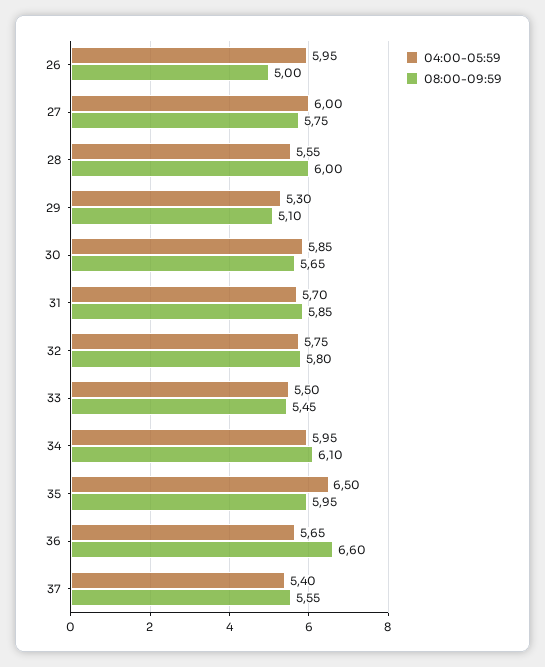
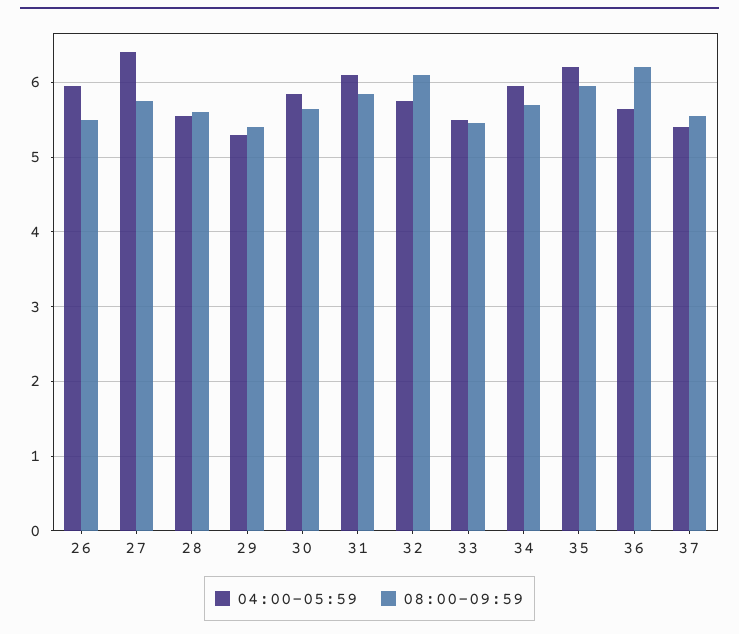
08:00-09:59, 26: 5 -> 5.5
04:00-05:59, 27: 6 -> 6.4
08:00-09:59, 28: 6 -> 5.6
08:00-09:59, 29: 5.1 -> 5.4
04:00-05:59, 31: 5.7 -> 6.1
08:00-09:59, 32: 5.8 -> 6.1
08:00-09:59, 34: 6.1 -> 5.7
04:00-05:59, 35: 6.5 -> 6.2
08:00-09:59, 36: 6.6 -> 6.2

